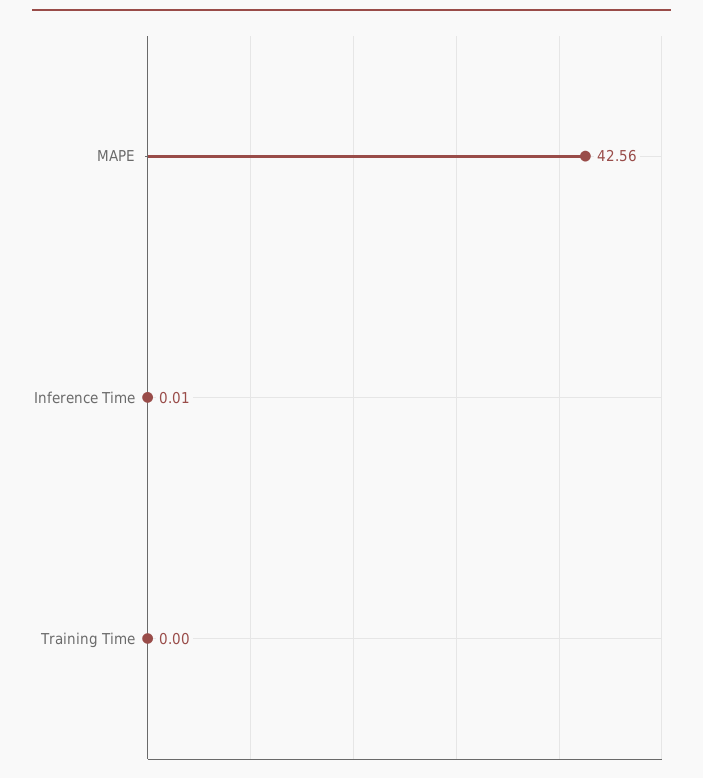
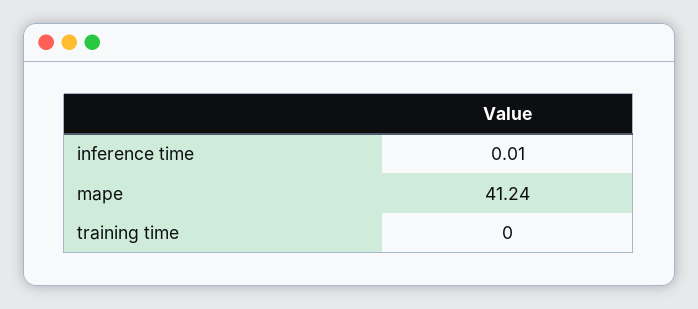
MAPE: 42.56 -> 41.24

